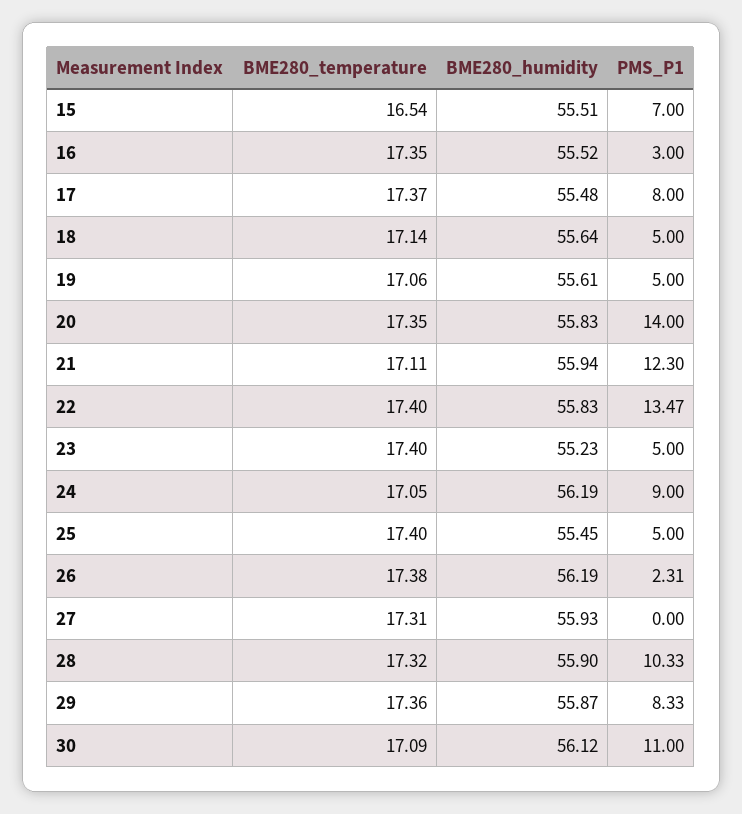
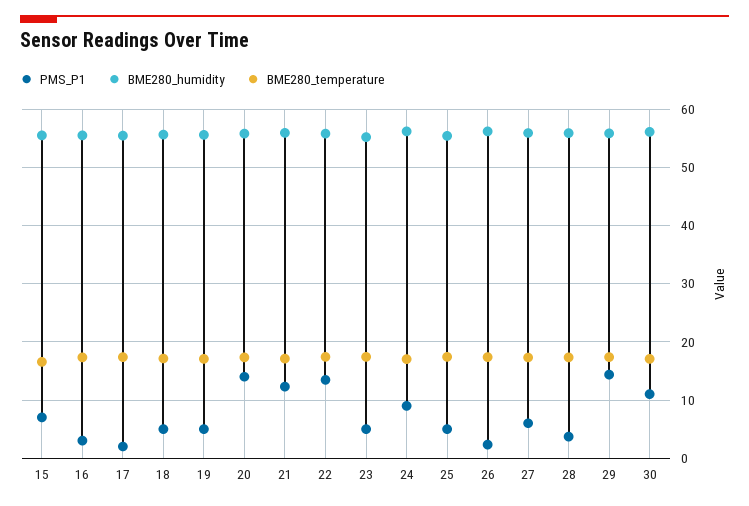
PMS_P1, 17: 8 -> 2
PMS_P1, 27: 0 -> 6
PMS_P1, 28: 10.33 -> 4
PMS_P1, 29: 8.33 -> 14

